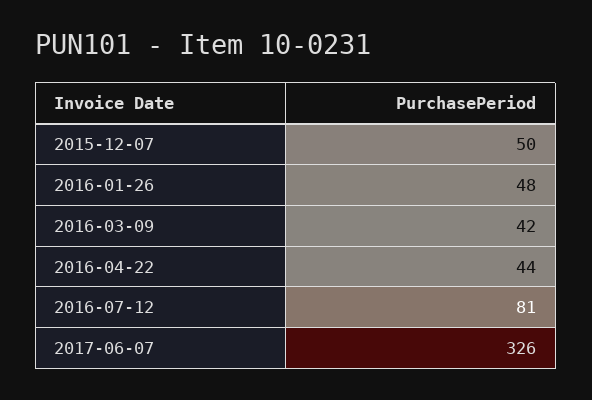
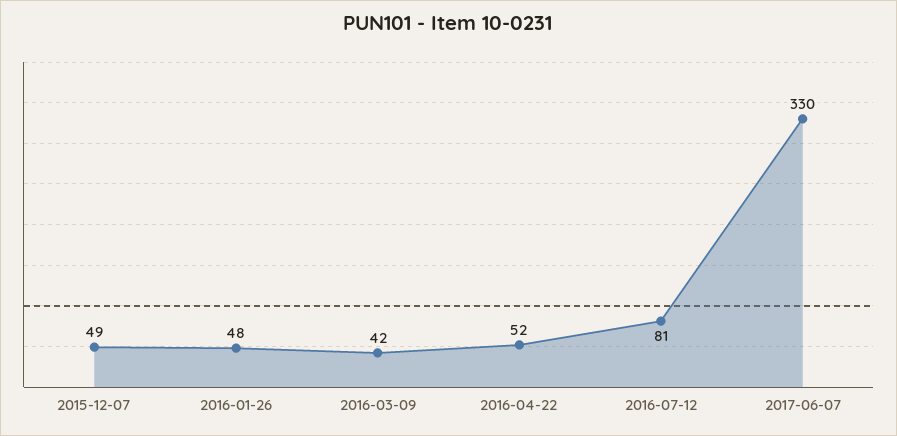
2015-12-07: 50 -> 49
2016-04-22: 44 -> 52
2017-06-07: 326 -> 330

